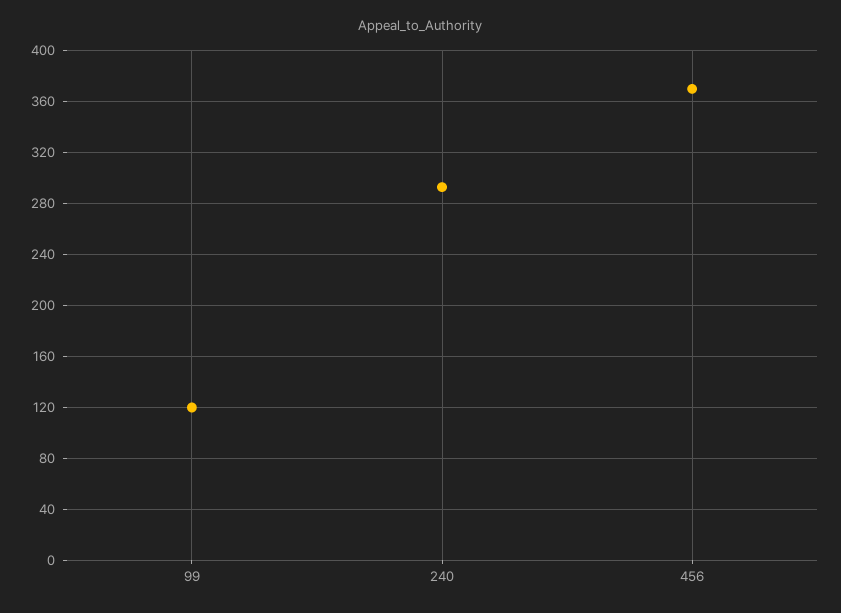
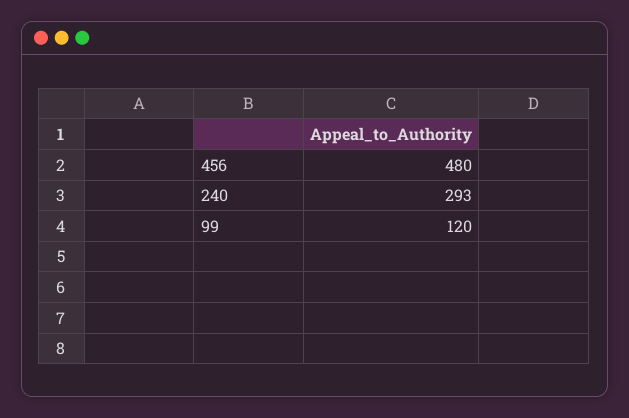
456: 370 -> 480

